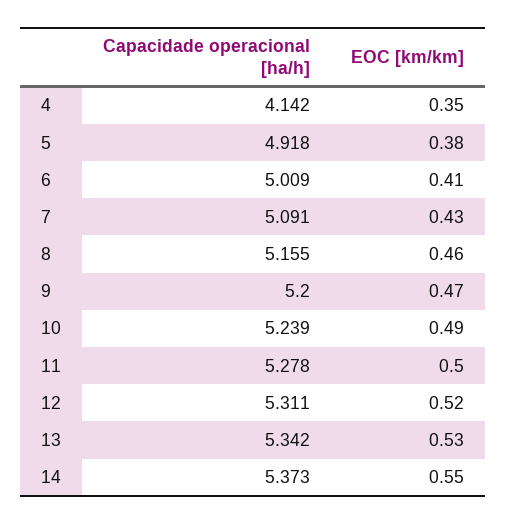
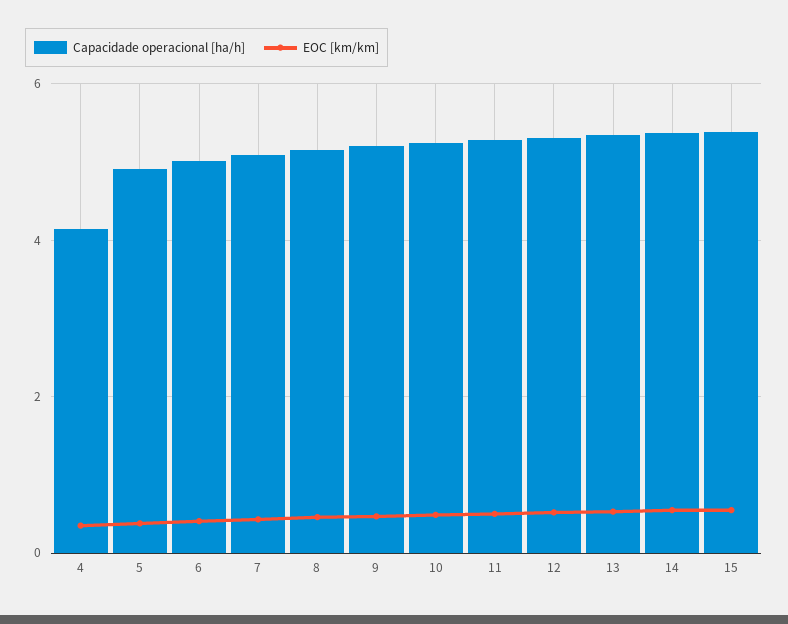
Capacidade operacional [ha/h], 15: none -> 5.4
EOC [km/km], 15: none -> 0.6

